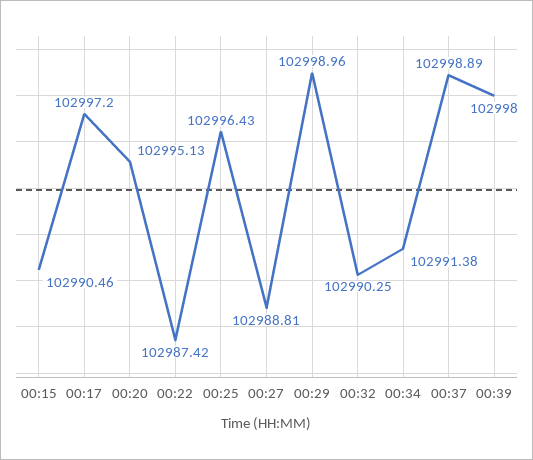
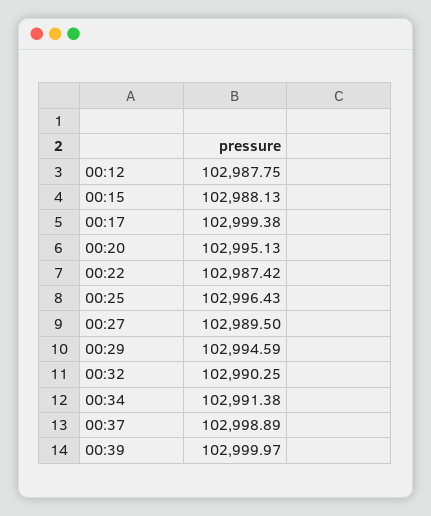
00:15: 102990.46 -> 102988.13
00:17: 102997.2 -> 102999.38
00:27: 102988.81 -> 102989.5
00:29: 102998.96 -> 102994.59
00:39: 102998 -> 102999.97
00:12: none -> 102987.75

